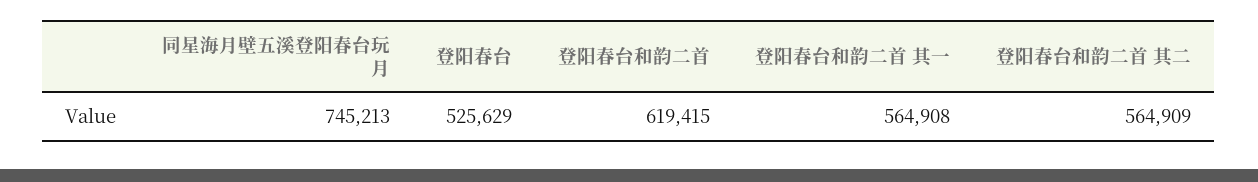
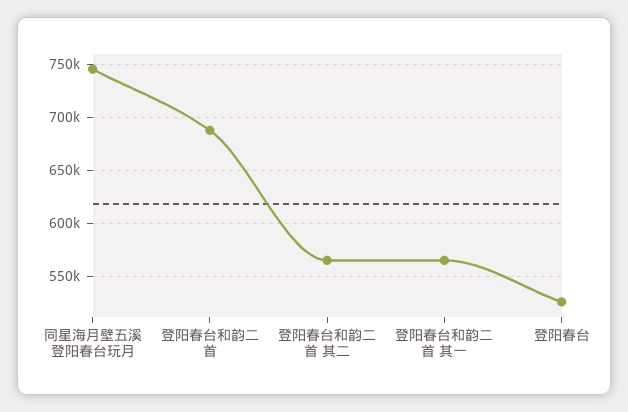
登阳春台和韵二首: 619415 -> 690000

